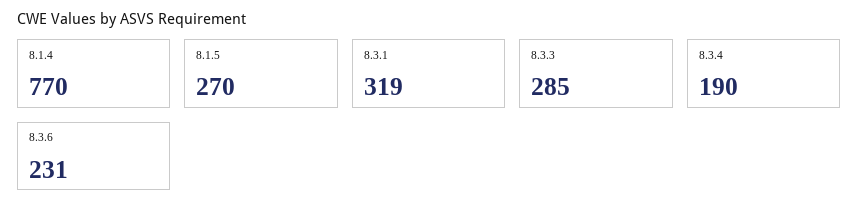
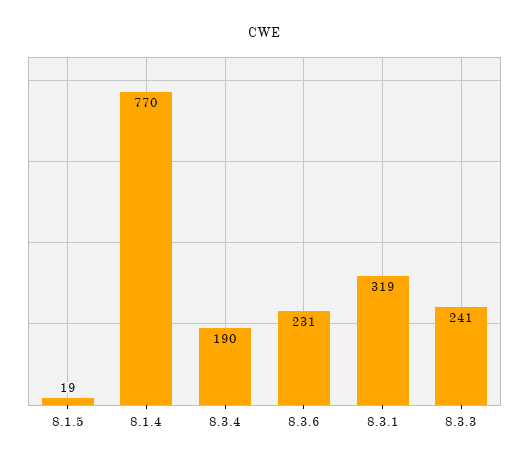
8.1.5: 270 -> 19
8.3.3: 285 -> 241

